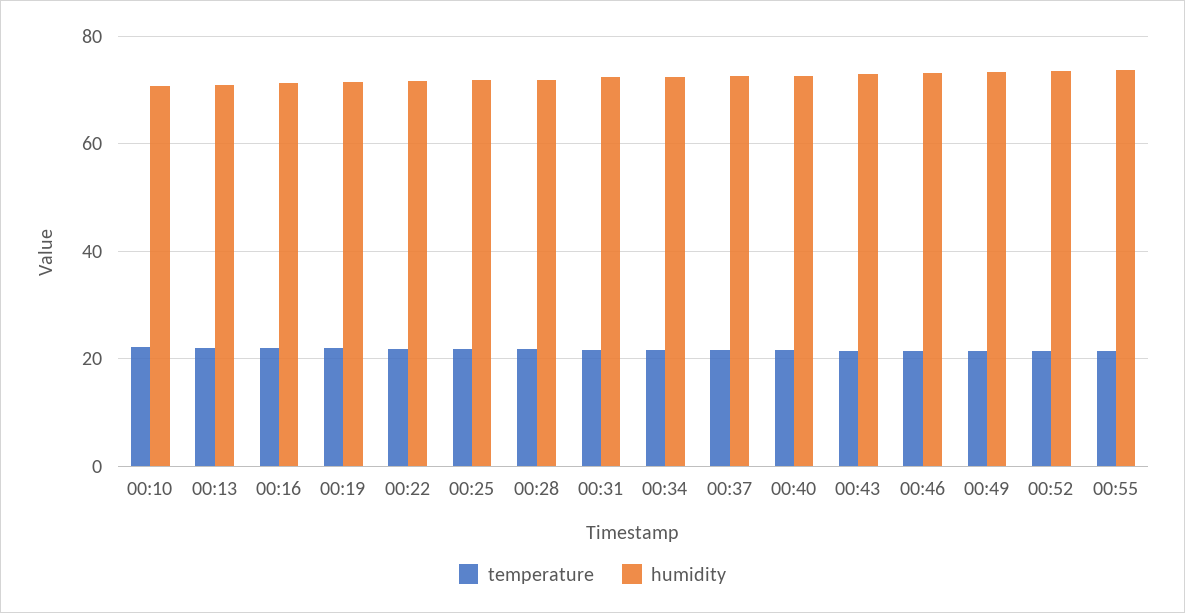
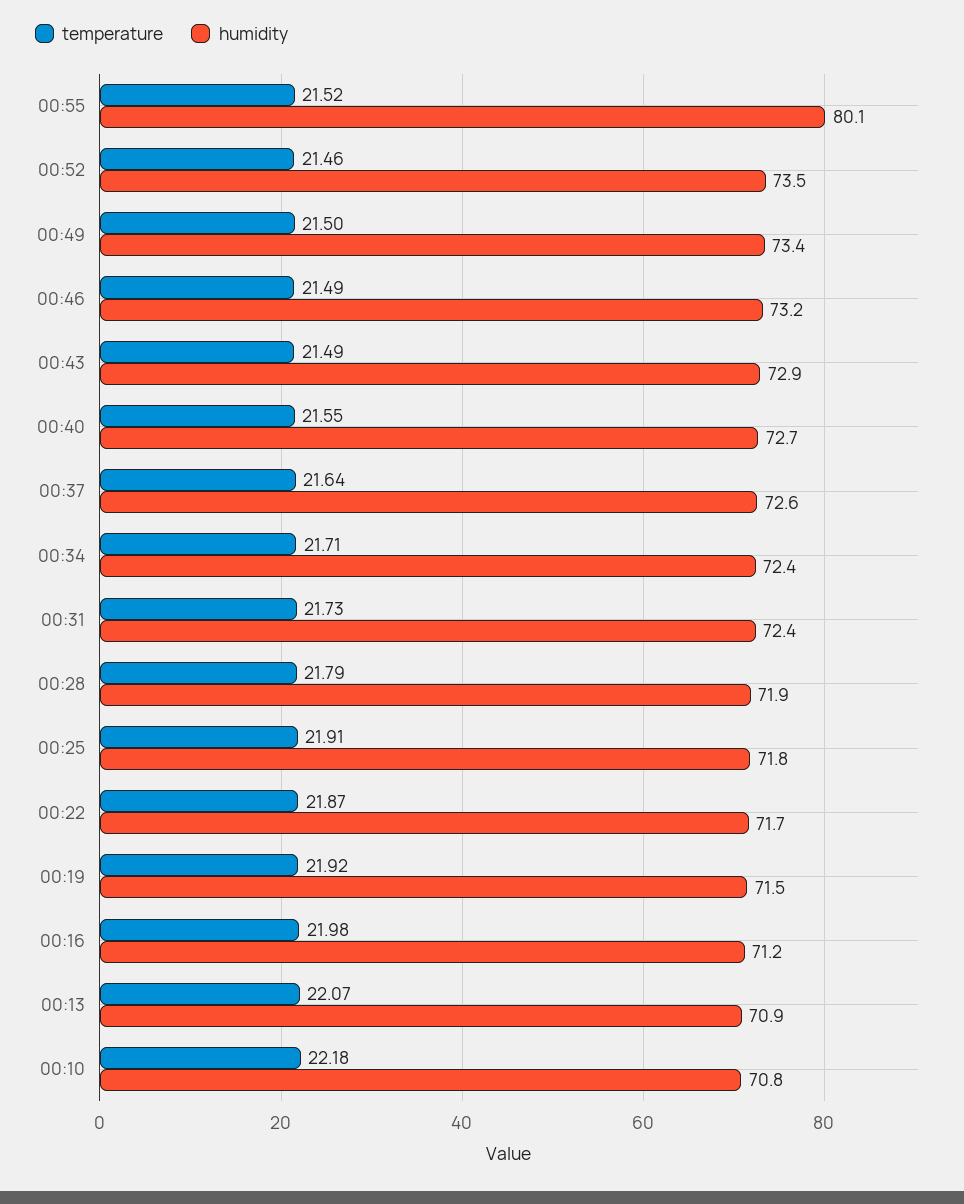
humidity, 00:55: 74 -> 80.1

